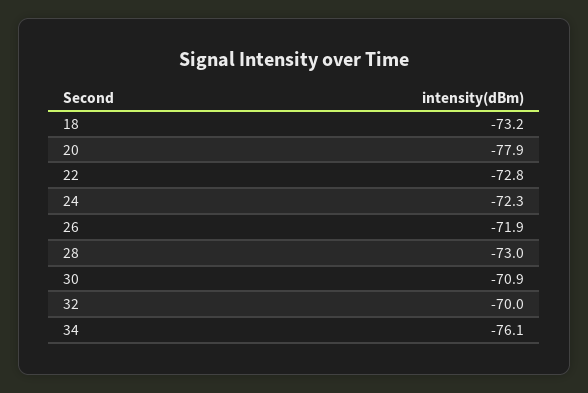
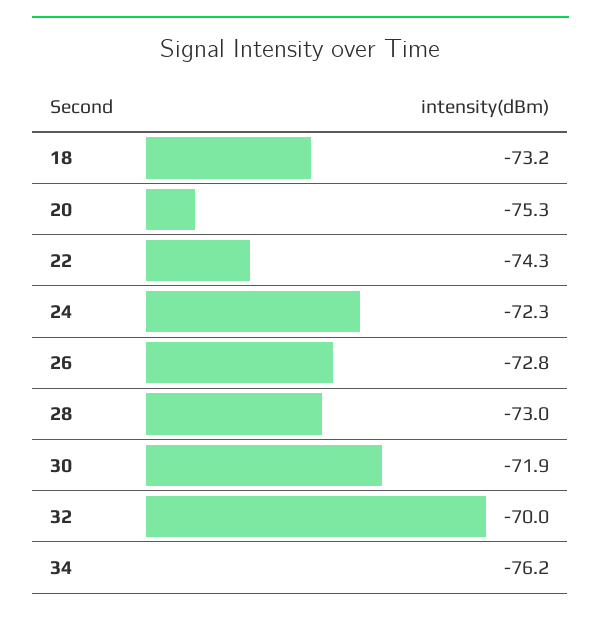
20: -77.9 -> -75.3
22: -72.8 -> -74.3
26: -71.9 -> -72.8
30: -70.9 -> -71.9
34: -76.1 -> -76.2

